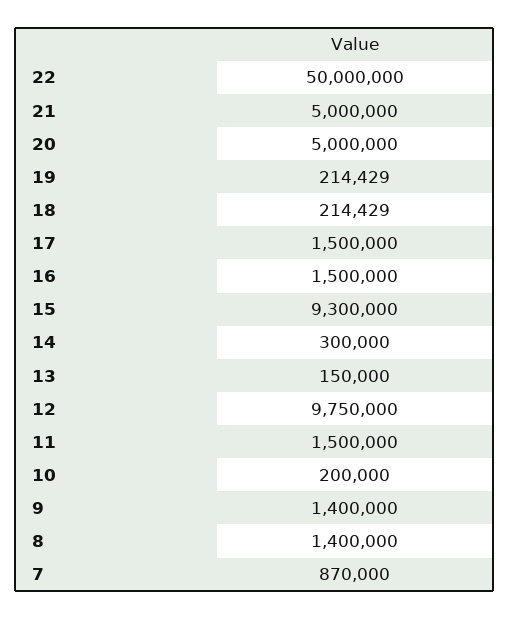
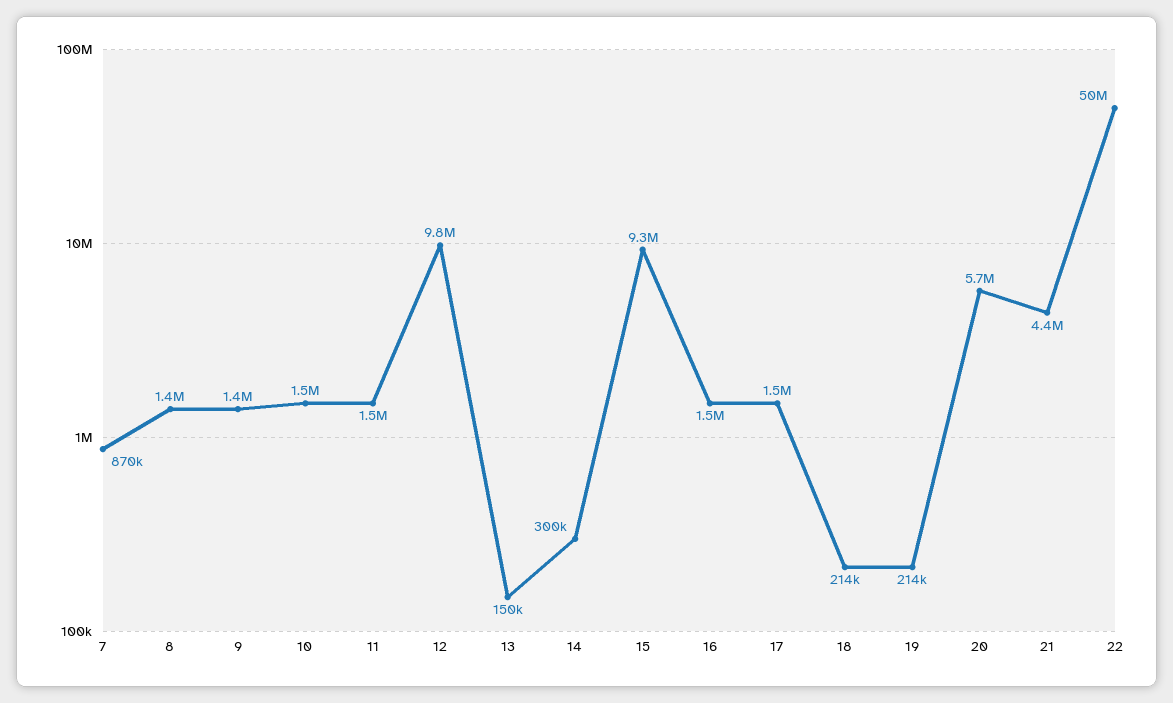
21: 5000000 -> 4400000
20: 5000000 -> 5700000
10: 200000 -> 1500000

